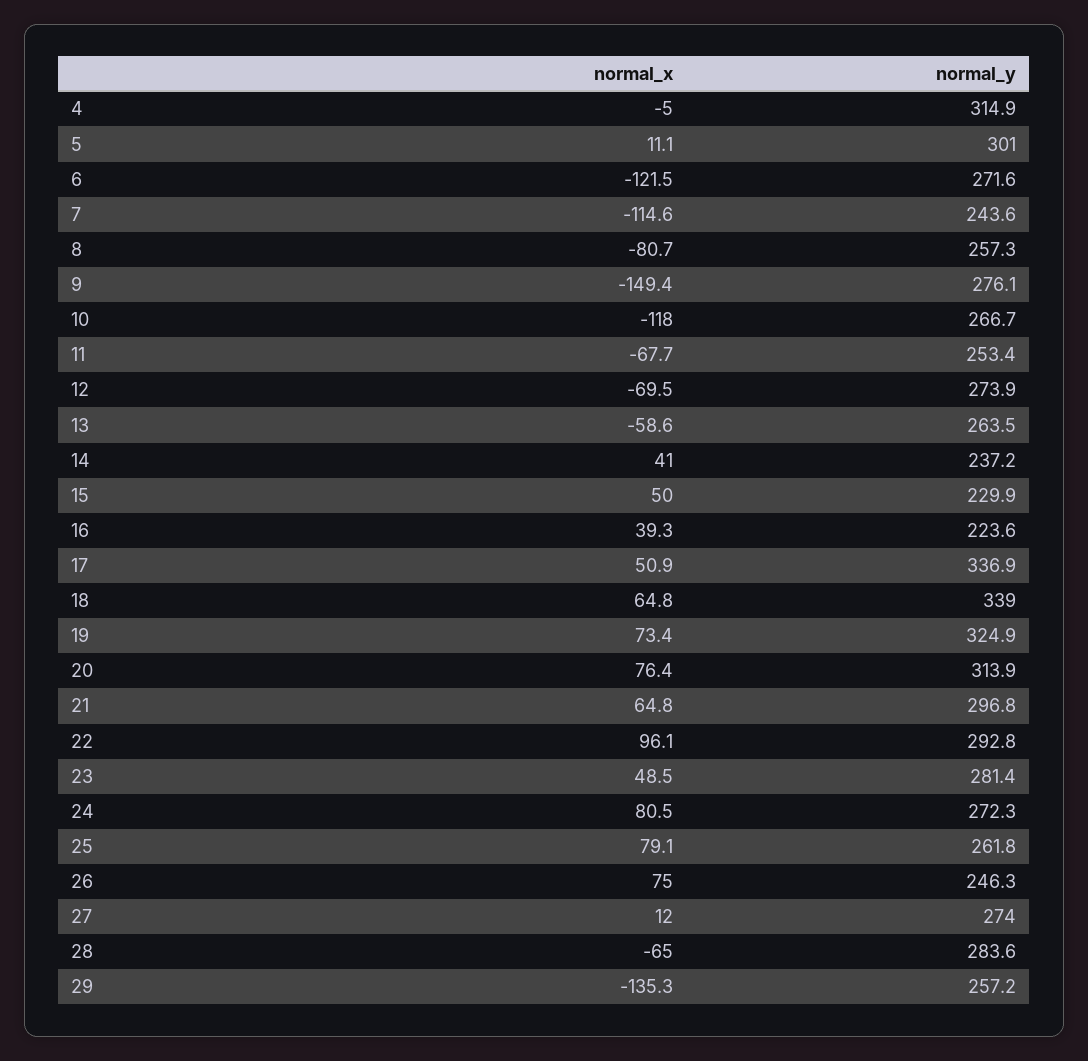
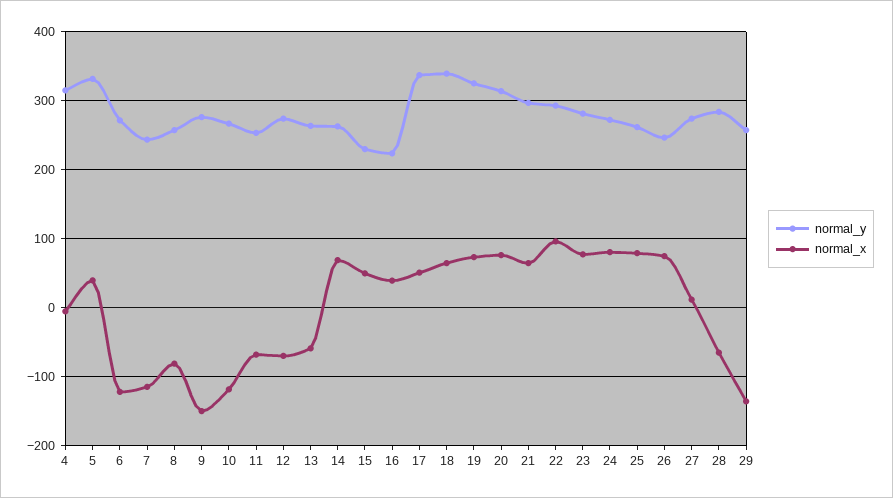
normal_x, 5: 11.1 -> 40
normal_y, 5: 301 -> 330
normal_x, 14: 41 -> 70
normal_y, 14: 237.2 -> 260
normal_x, 23: 48.5 -> 80

